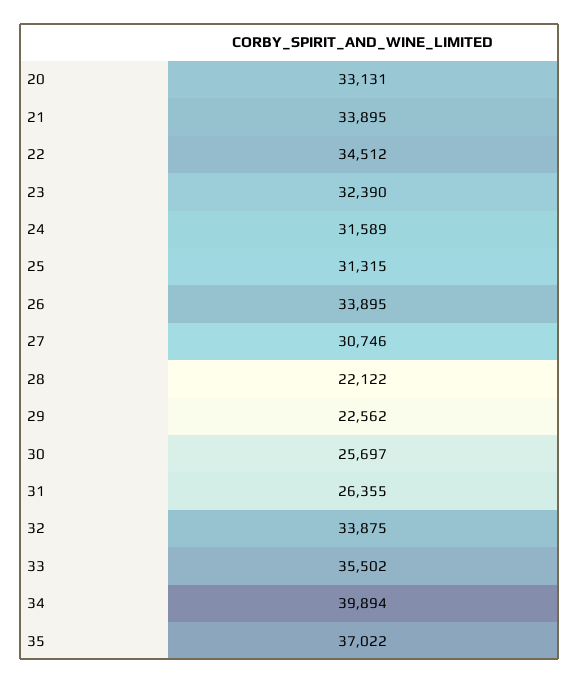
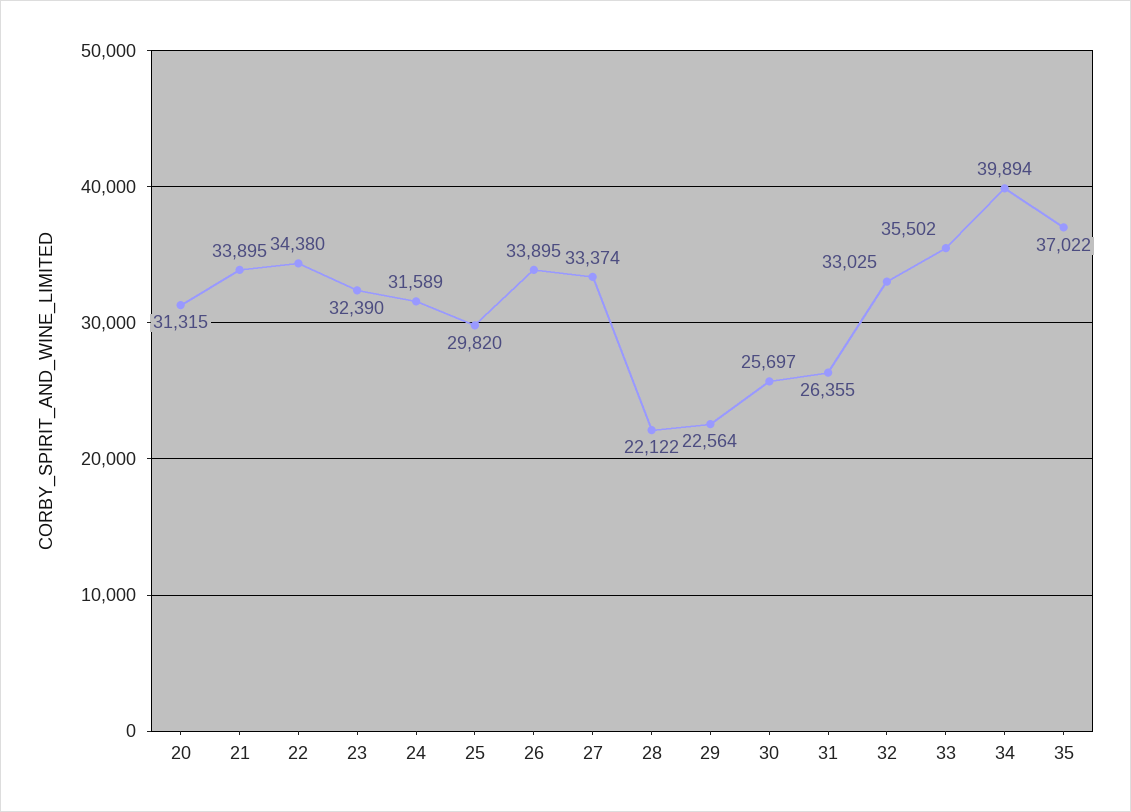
20: 33131 -> 31315
22: 34512 -> 34380
25: 31315 -> 29820
27: 30746 -> 33374
29: 22562 -> 22564
32: 33875 -> 33025

